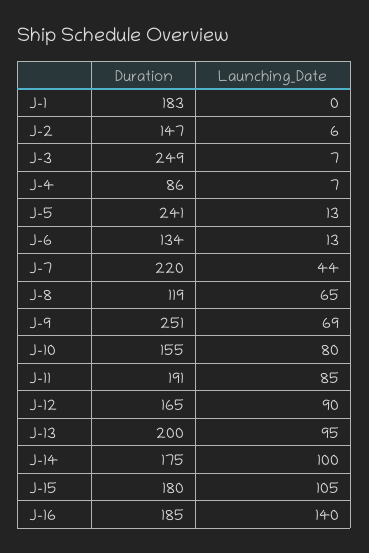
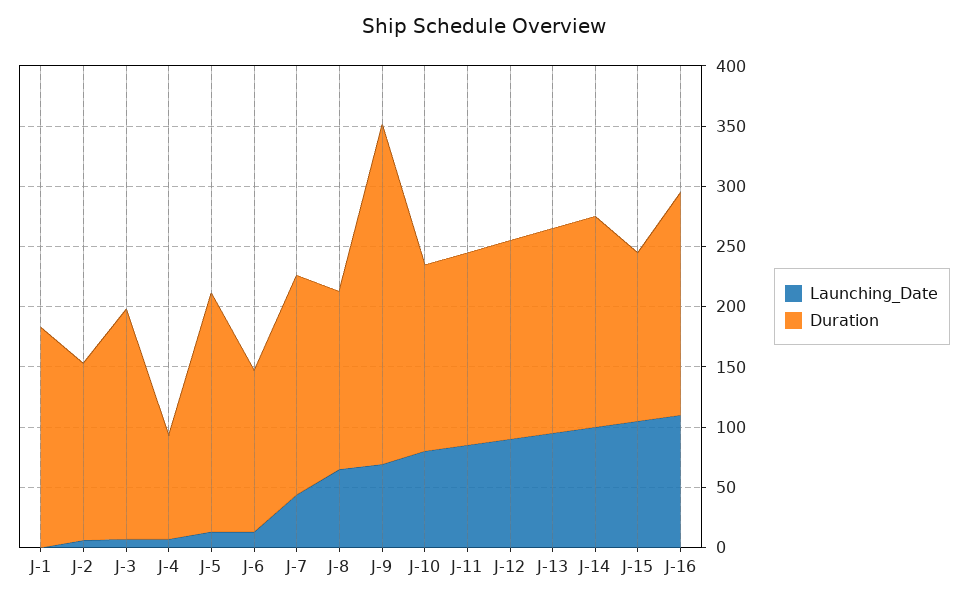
Duration, J-3: 249 -> 190
Duration, J-5: 241 -> 200
Duration, J-7: 220 -> 180
Duration, J-8: 119 -> 150
Duration, J-9: 251 -> 280
Duration, J-11: 191 -> 160
Duration, J-13: 200 -> 170
Duration, J-15: 180 -> 140
Launching_Date, J-16: 140 -> 110

